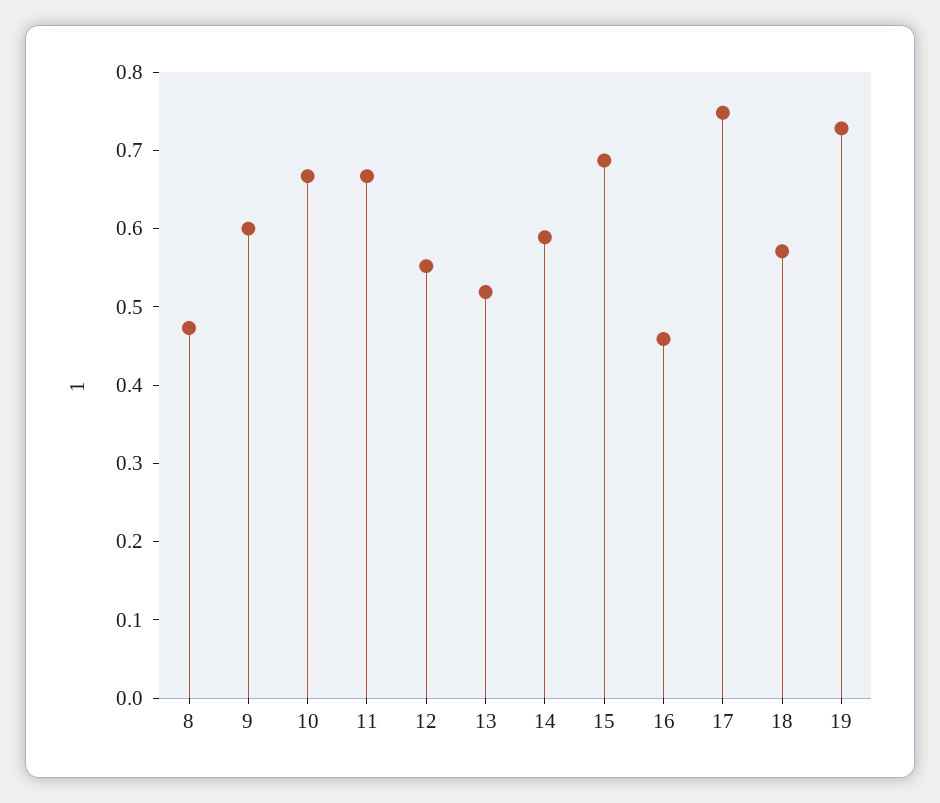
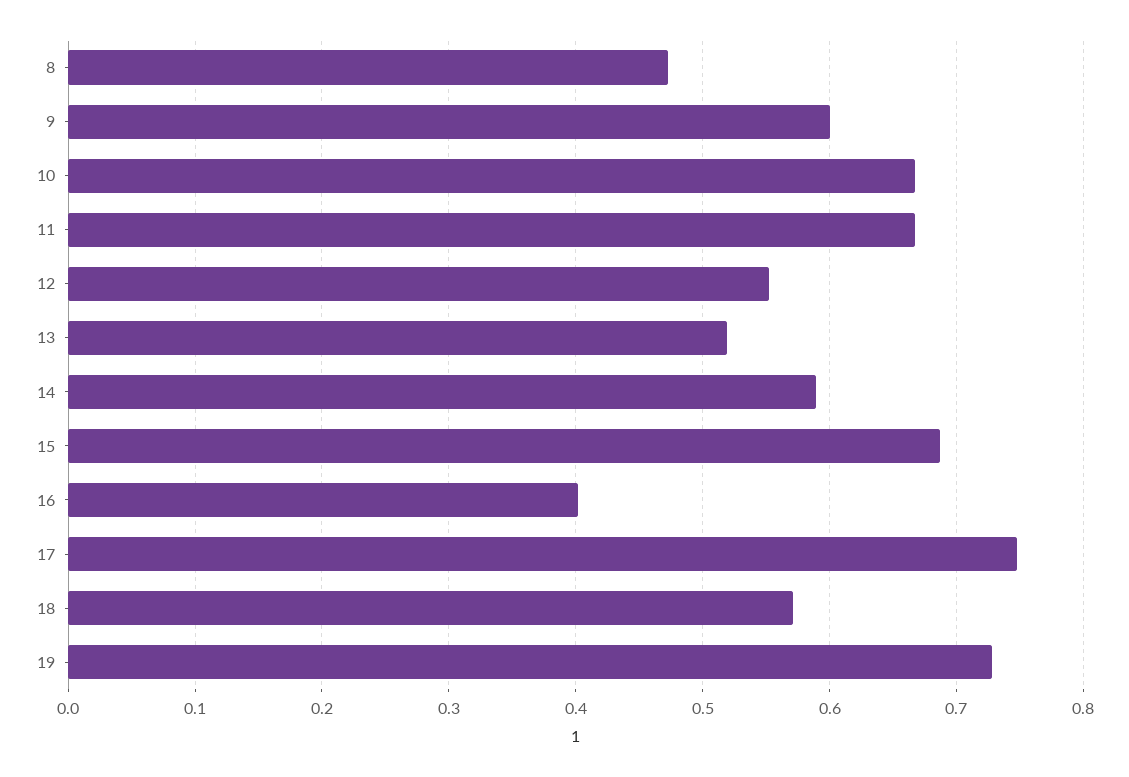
16: 0.46 -> 0.4

